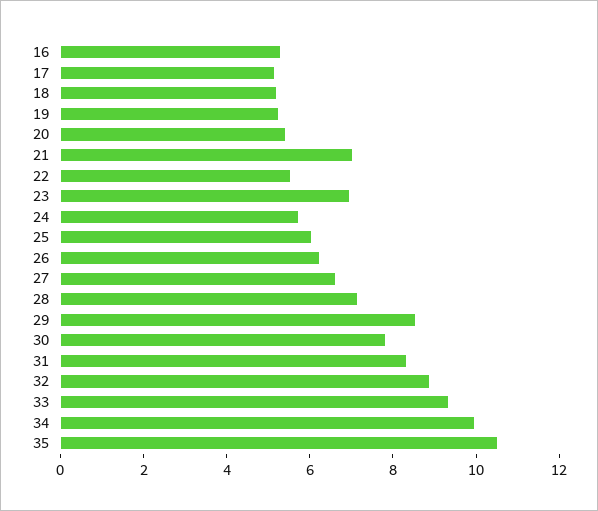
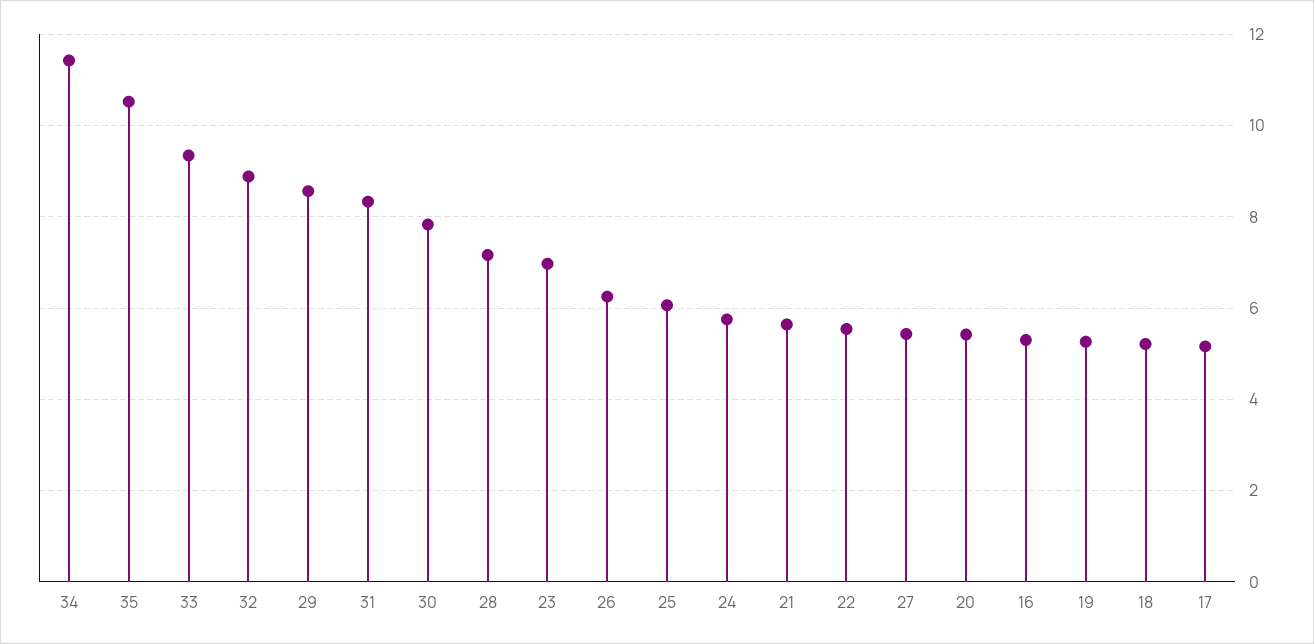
21: 7 -> 5.6
27: 6.5 -> 5.4
34: 10 -> 11.4

